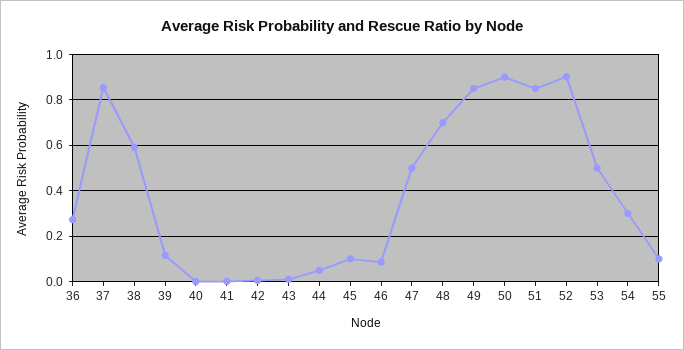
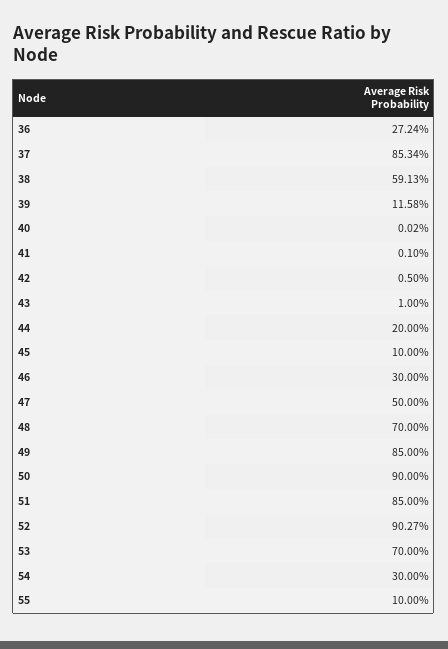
44: 0.05 -> 0.2
46: 0.1 -> 0.3
53: 0.5 -> 0.7

